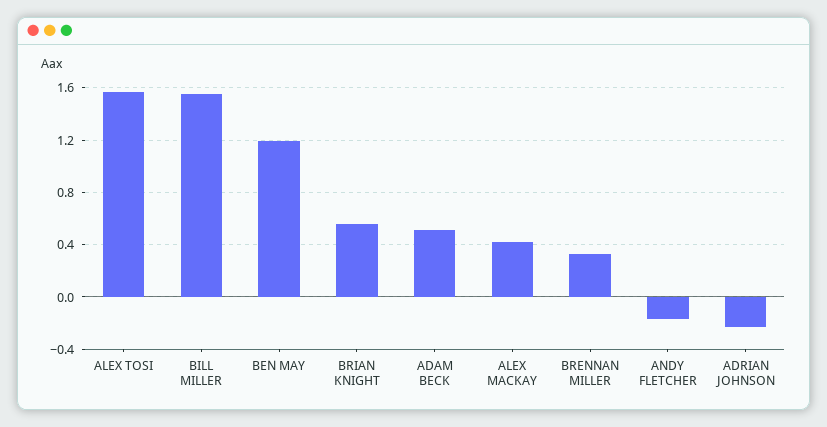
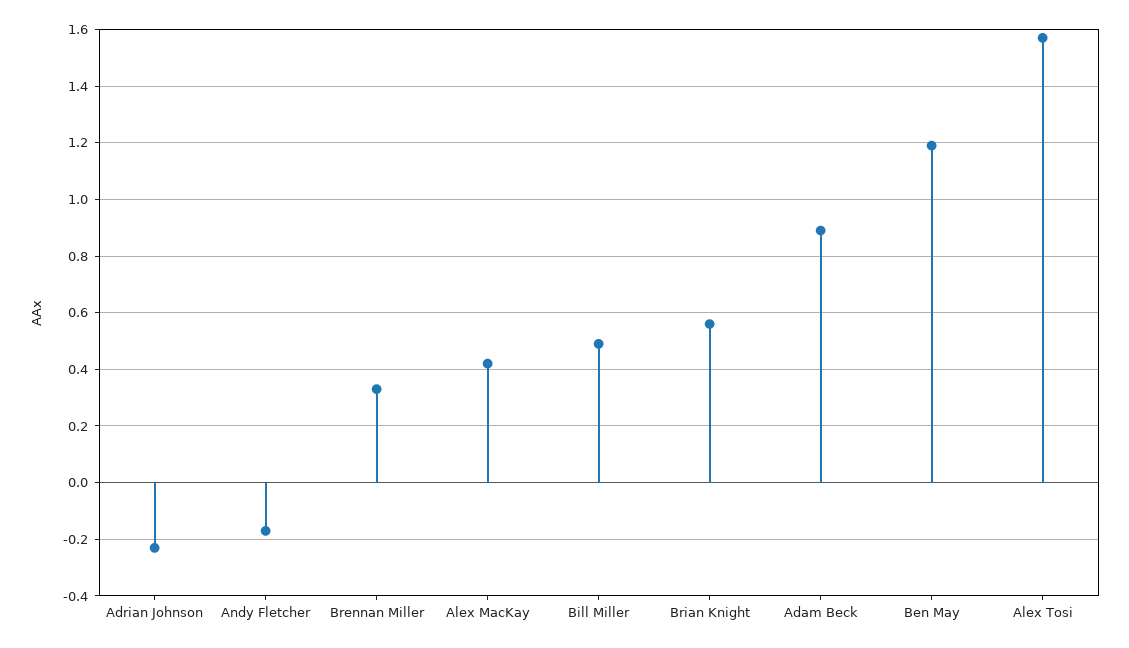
BILL MILLER: 1.55 -> 0.5
ADAM BECK: 0.5 -> 0.9

